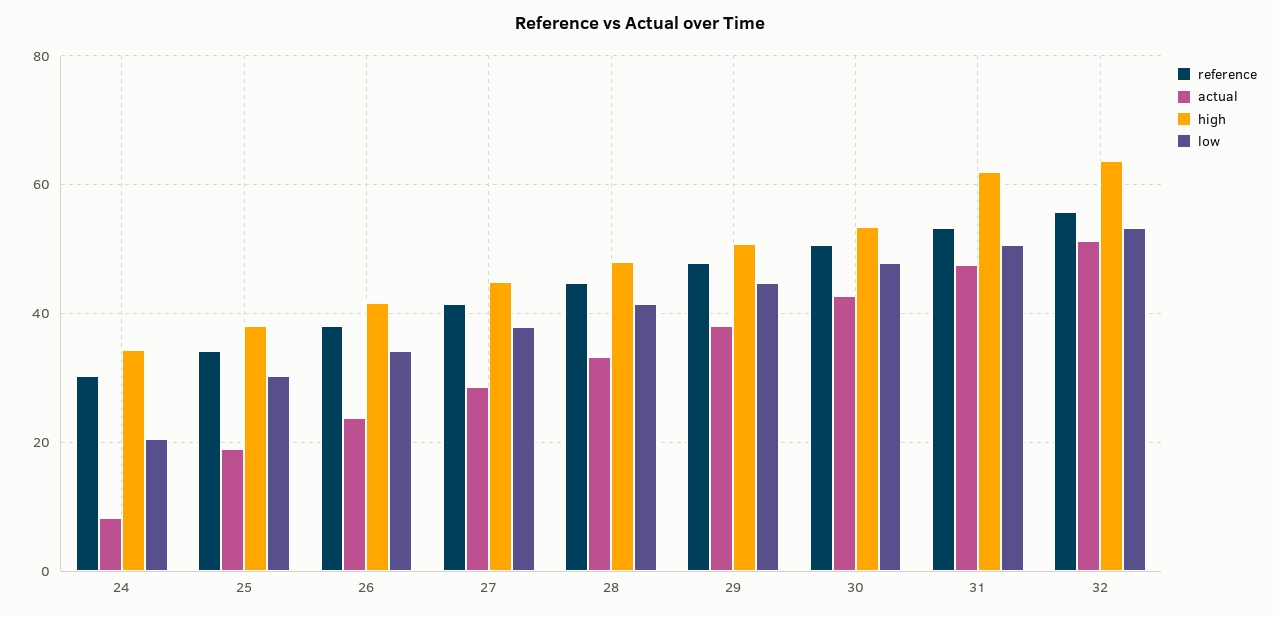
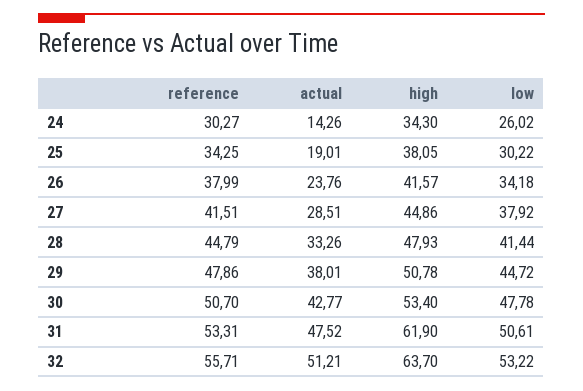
actual, 24: 8 -> 14.26
low, 24: 20 -> 26.02

